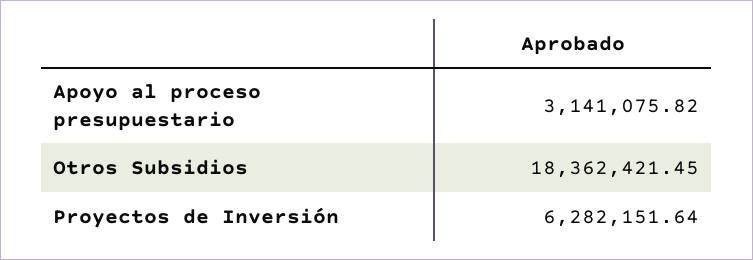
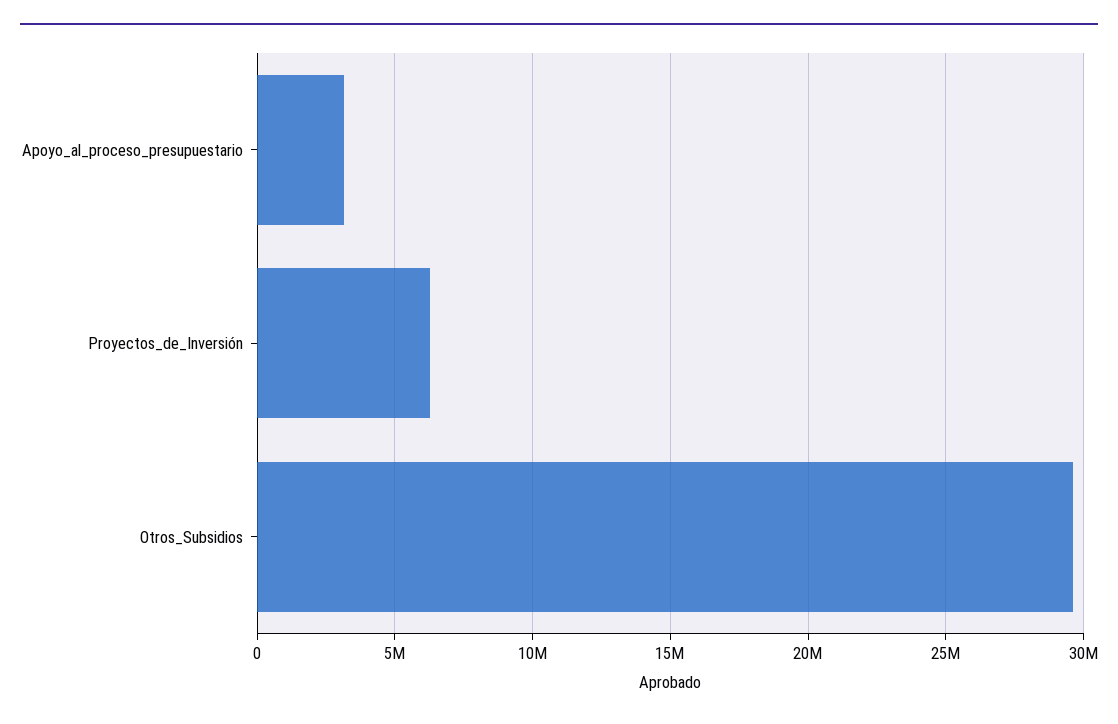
Otros Subsidios: 18362421.45 -> 29500000

